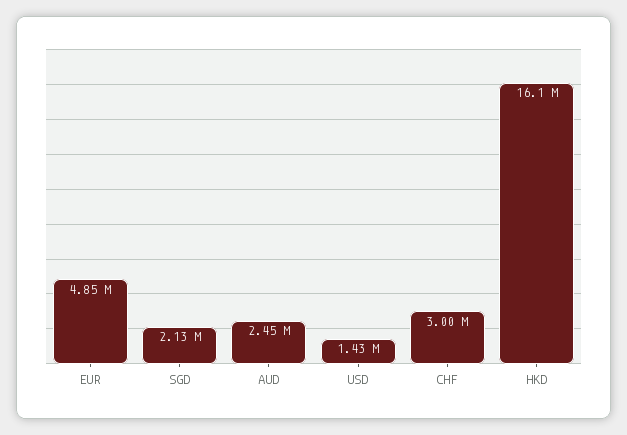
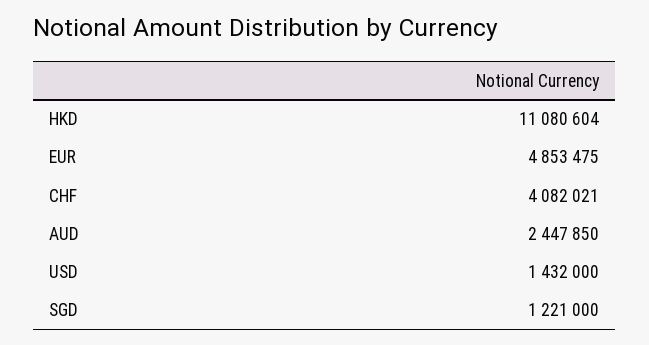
SGD: 2130000 -> 1221000
CHF: 3000000 -> 4082021
HKD: 16100000 -> 11080604

